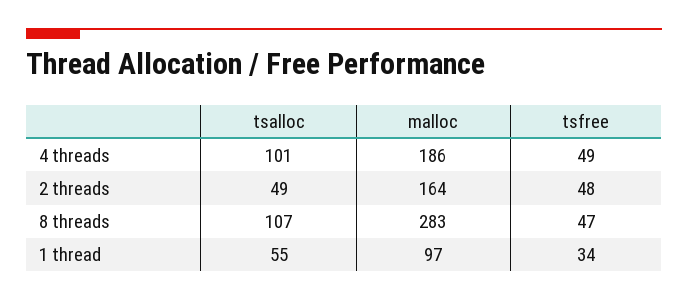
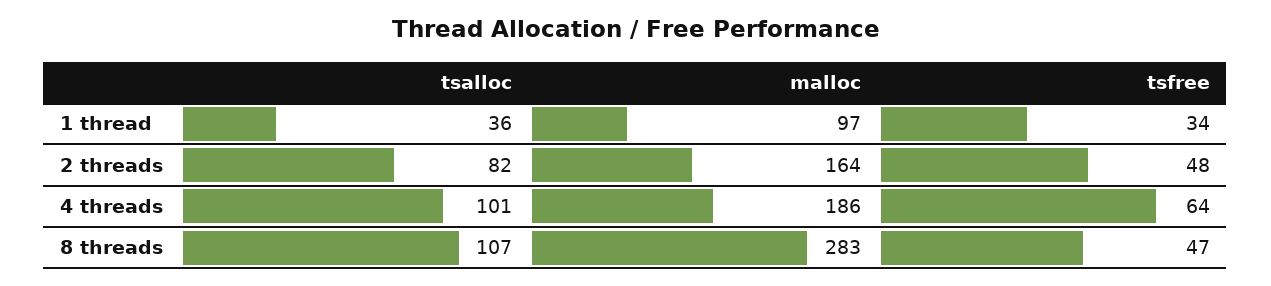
tsfree, 4 threads: 49 -> 64
tsalloc, 2 threads: 49 -> 82
tsalloc, 1 thread: 55 -> 36

